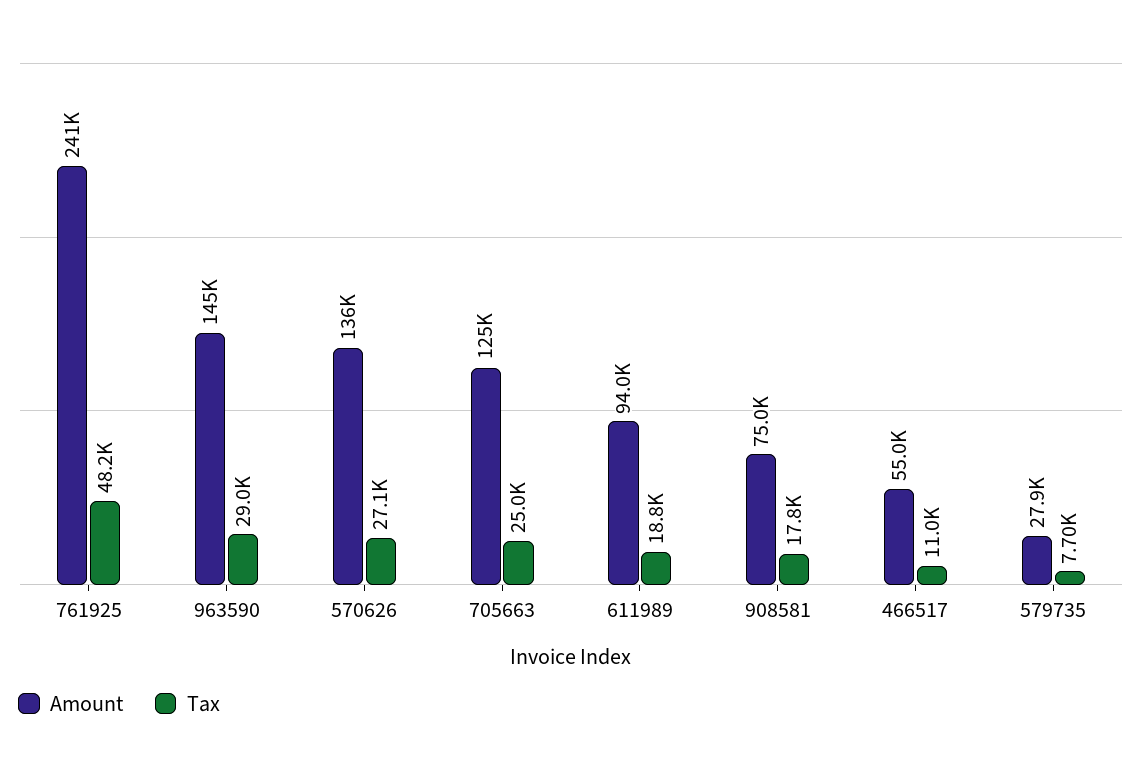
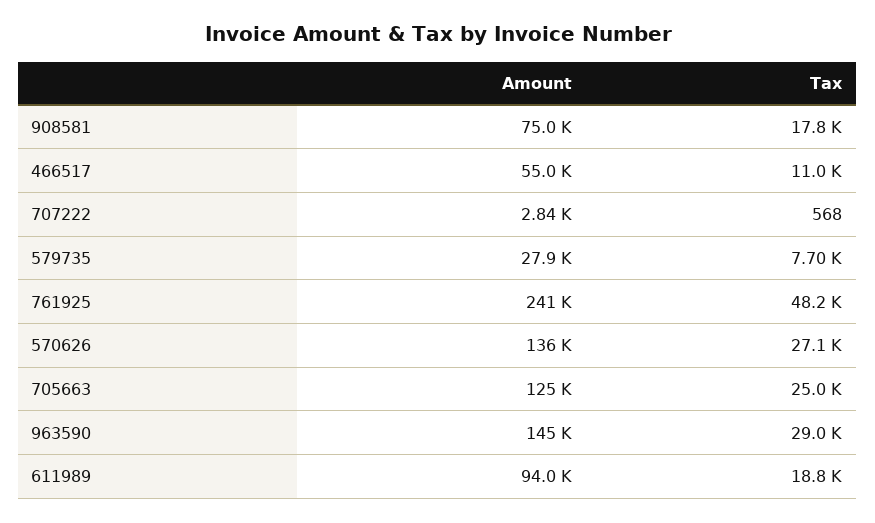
Amount, 707222: none -> 2840
Tax, 707222: none -> 568

